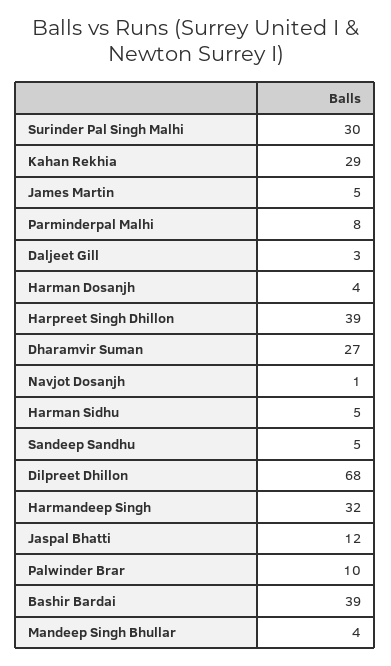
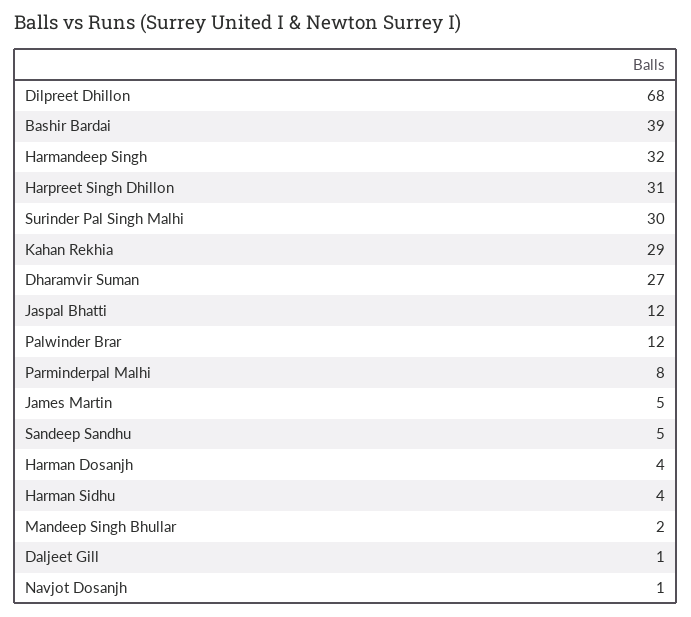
Daljeet Gill: 3 -> 1
Harpreet Singh Dhillon: 39 -> 31
Harman Sidhu: 5 -> 4
Palwinder Brar: 10 -> 12
Mandeep Singh Bhullar: 4 -> 2

